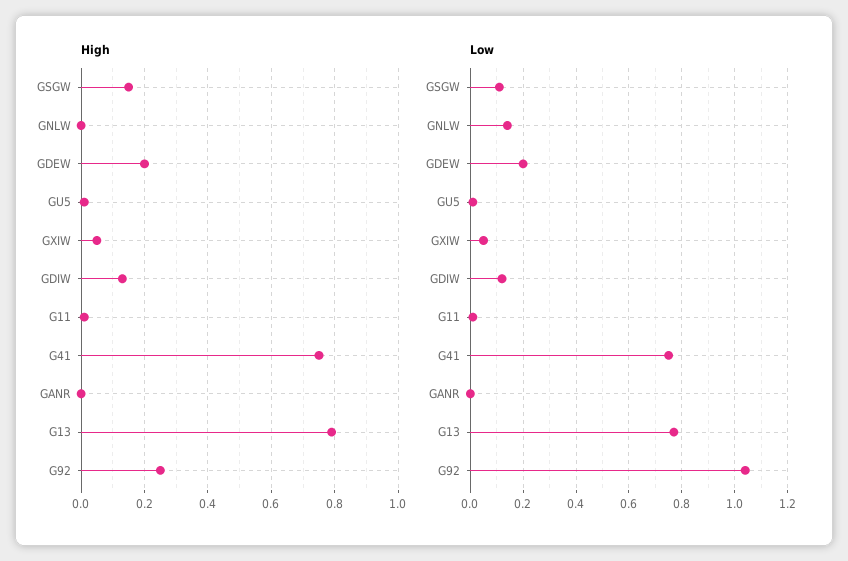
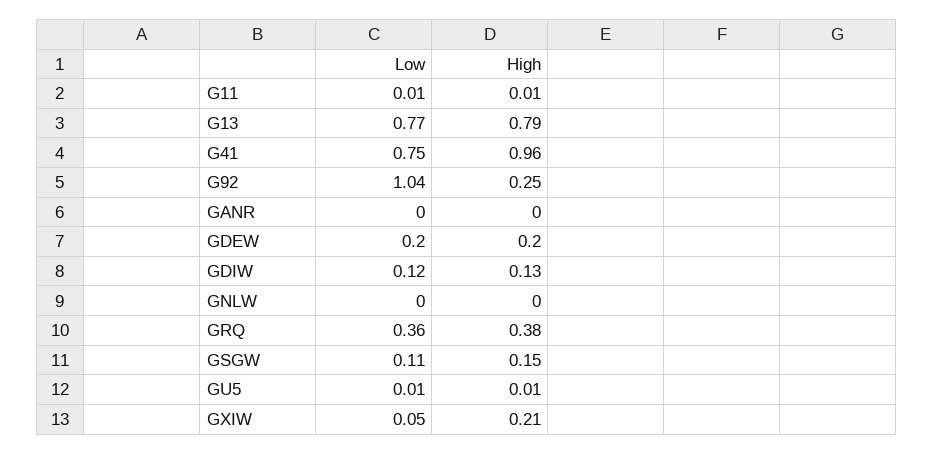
High, GXIW: 0.05 -> 0.21
High, G41: 0.75 -> 0.96
Low, GNLW: 0.15 -> 0
Low, GRQ: none -> 0.36
High, GRQ: none -> 0.38

